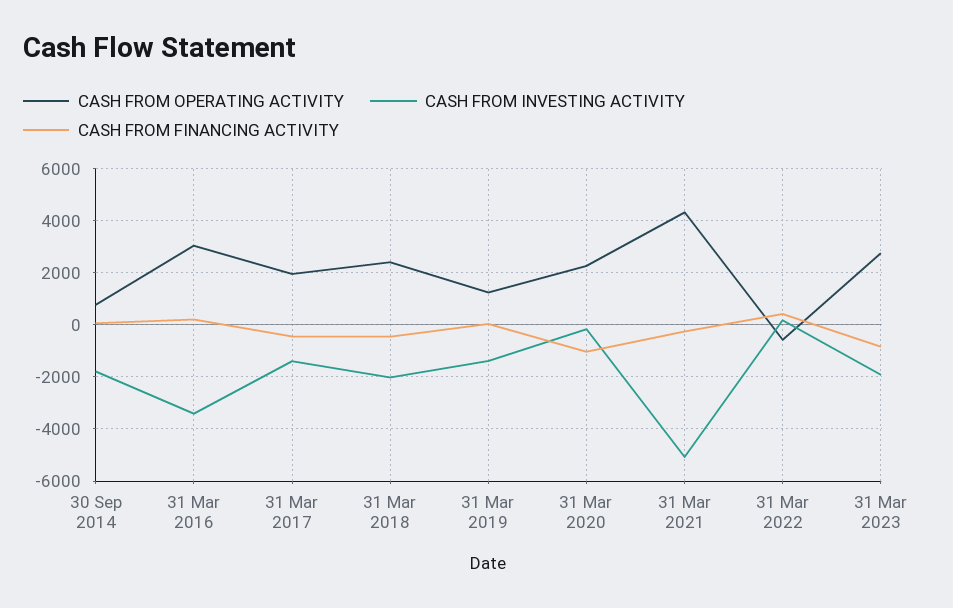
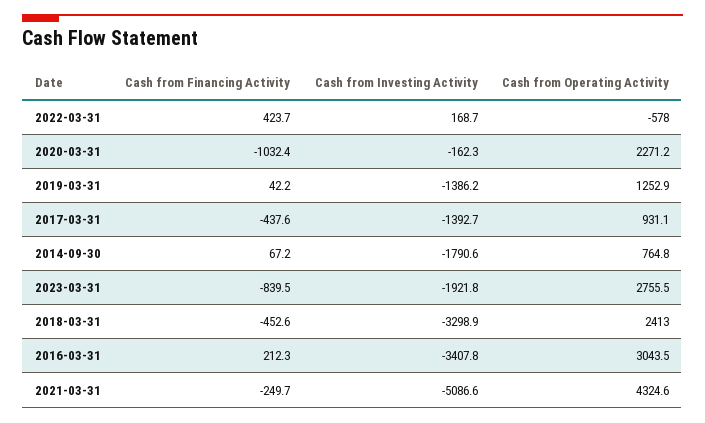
CASH FROM OPERATING ACTIVITY, 31 Mar 2017: 2000 -> 931.1
CASH FROM INVESTING ACTIVITY, 31 Mar 2018: -2000 -> -3298.9

